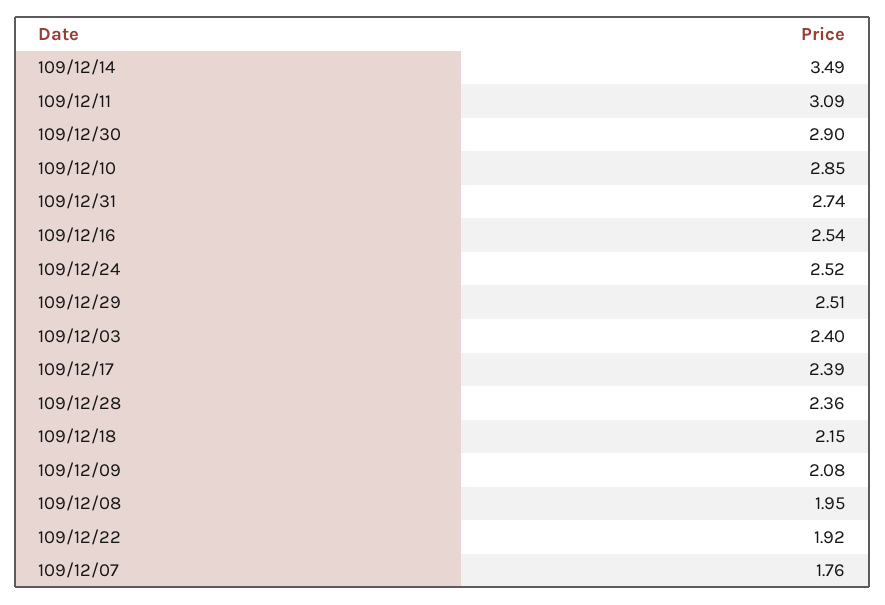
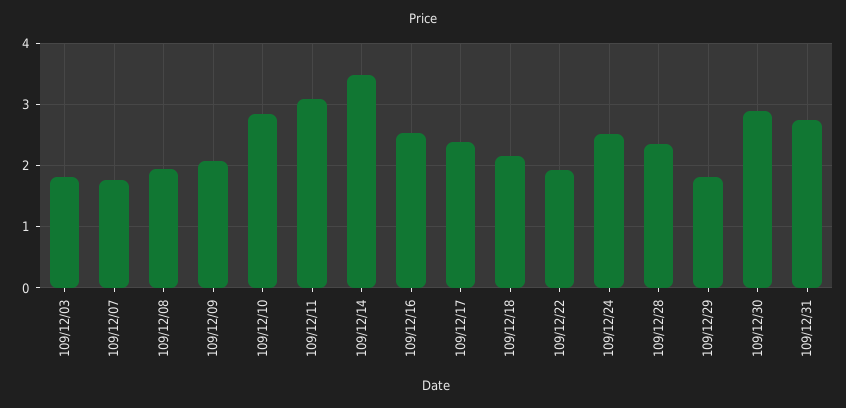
109/12/29: 2.51 -> 1.8
109/12/03: 2.4 -> 1.8

